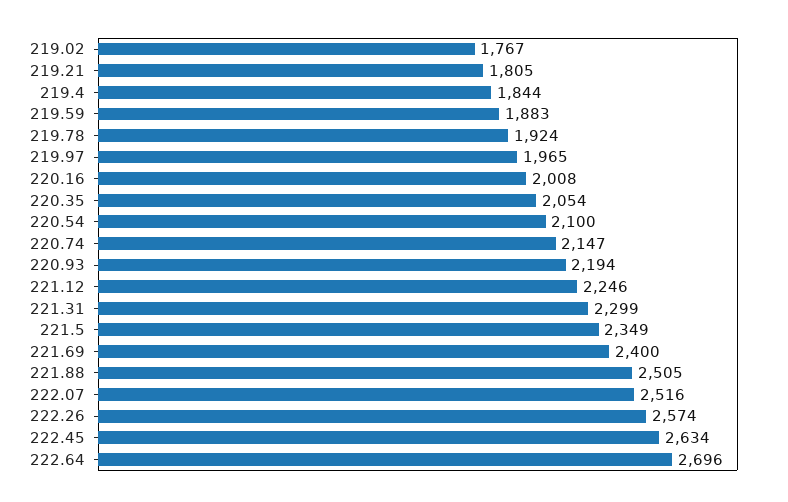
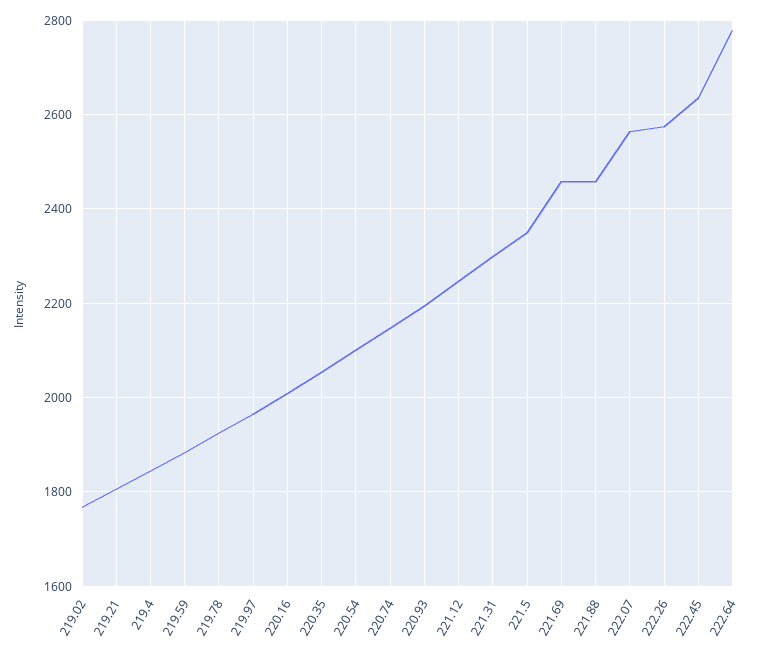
221.69: 2400 -> 2460
221.88: 2505 -> 2460
222.07: 2516 -> 2560
222.64: 2696 -> 2780

